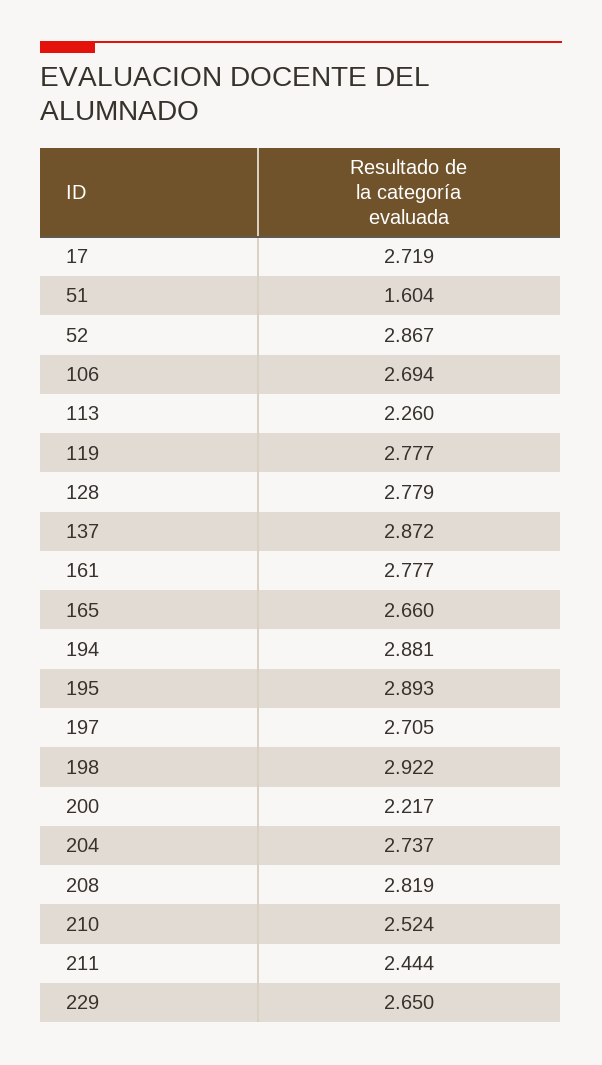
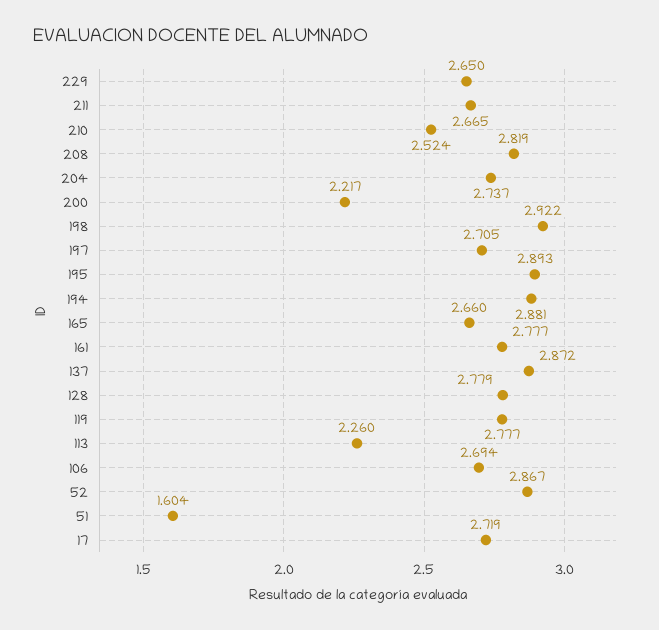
211: 2.444 -> 2.665

